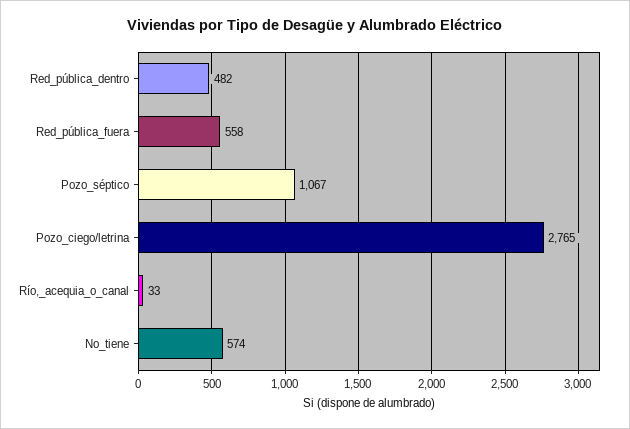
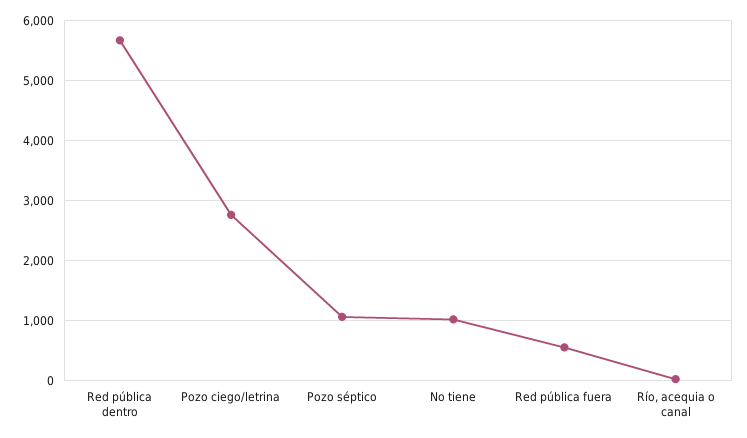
Red_pública_dentro: 482 -> 5700
No_tiene: 574 -> 1000

